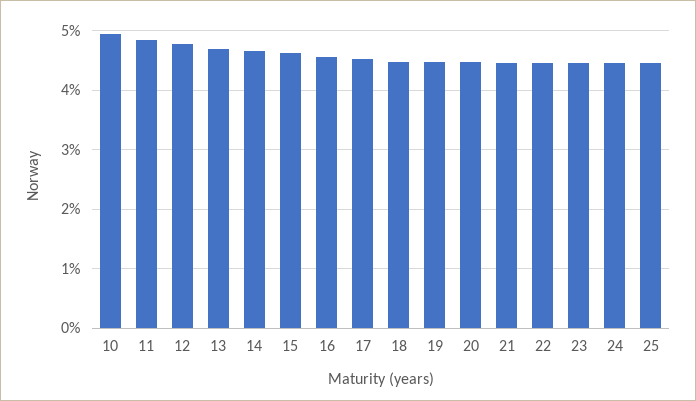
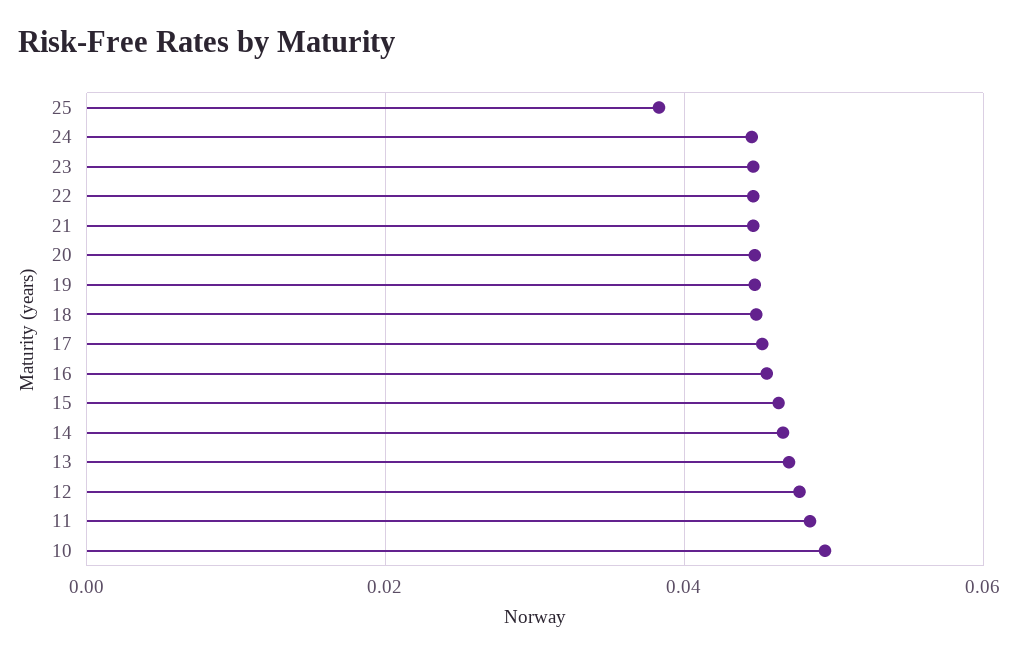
25: 0.044 -> 0.038

